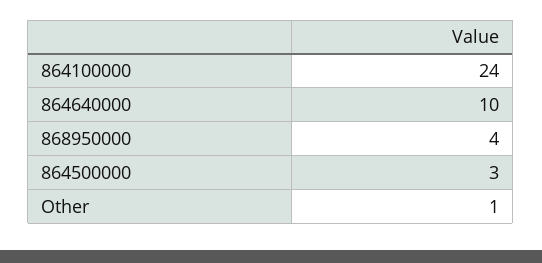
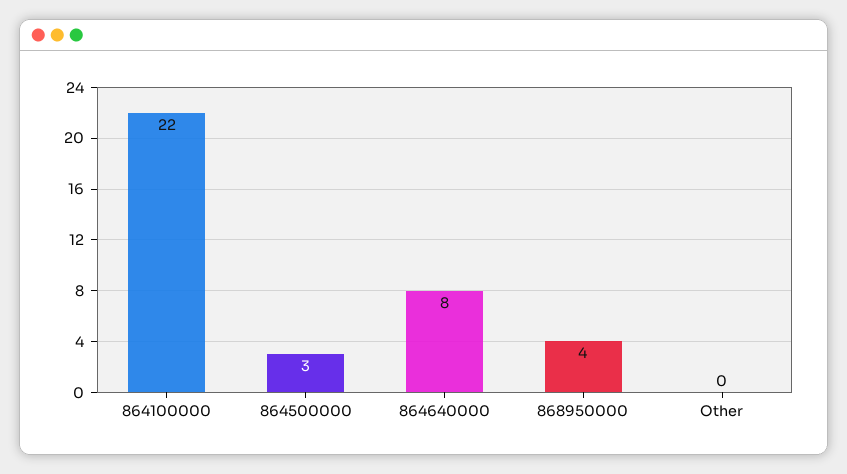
864100000: 24 -> 22
864640000: 10 -> 8
Other: 1 -> 0

